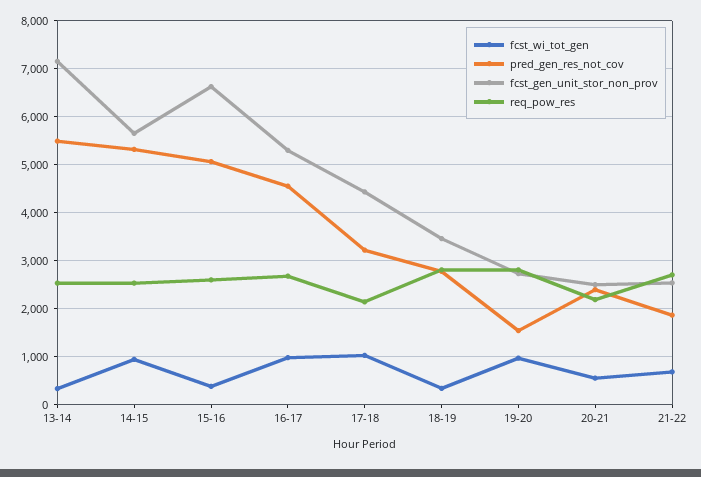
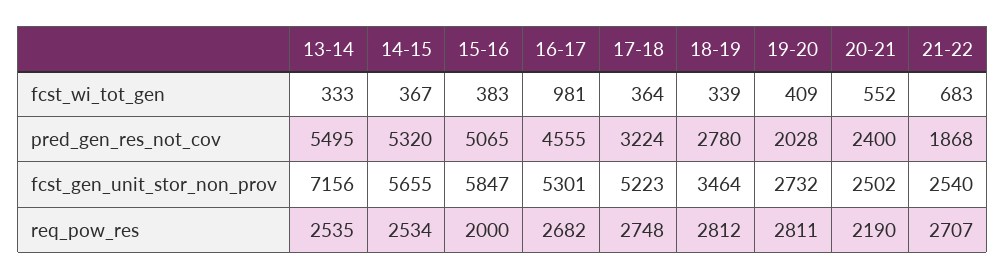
fcst_wi_tot_gen, 14-15: 1000 -> 367
fcst_gen_unit_stor_non_prov, 15-16: 6600 -> 5847
req_pow_res, 15-16: 2600 -> 2000
fcst_wi_tot_gen, 17-18: 1000 -> 364
fcst_gen_unit_stor_non_prov, 17-18: 4400 -> 5223
req_pow_res, 17-18: 2200 -> 2748
fcst_wi_tot_gen, 19-20: 1000 -> 409
pred_gen_res_not_cov, 19-20: 1600 -> 2028

